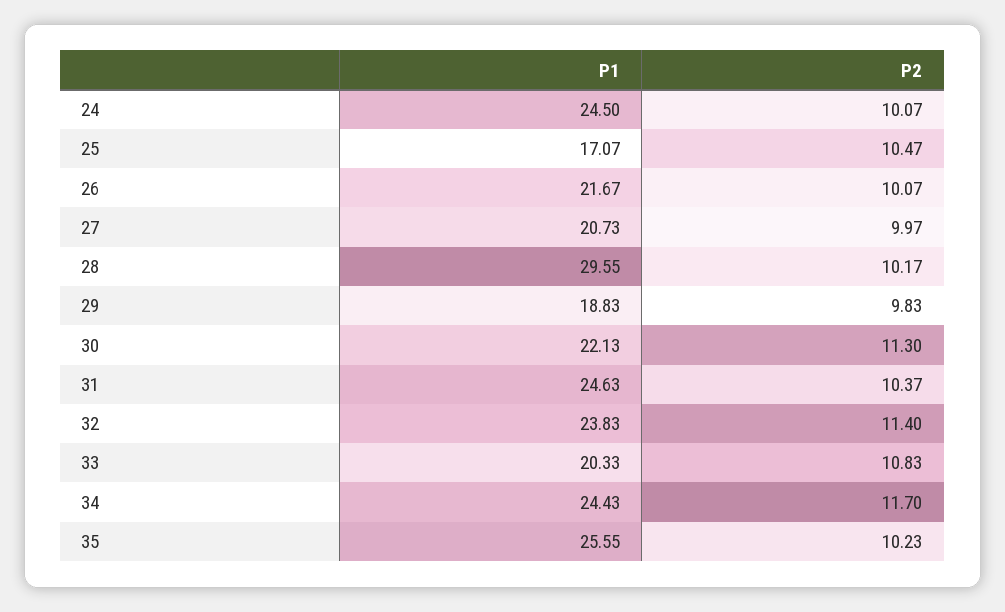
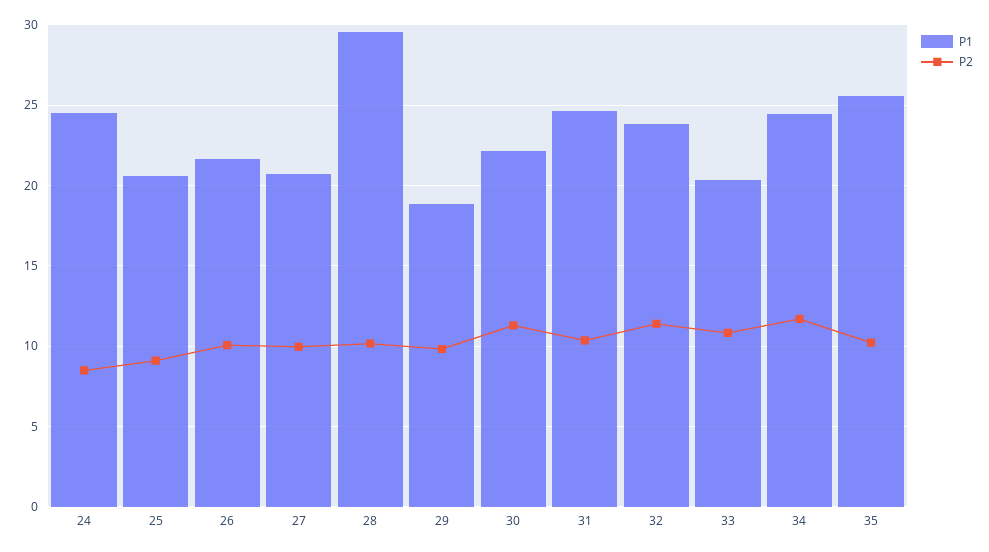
P2, 24: 10.07 -> 8.5
P1, 25: 17.07 -> 20.5
P2, 25: 10.47 -> 9

